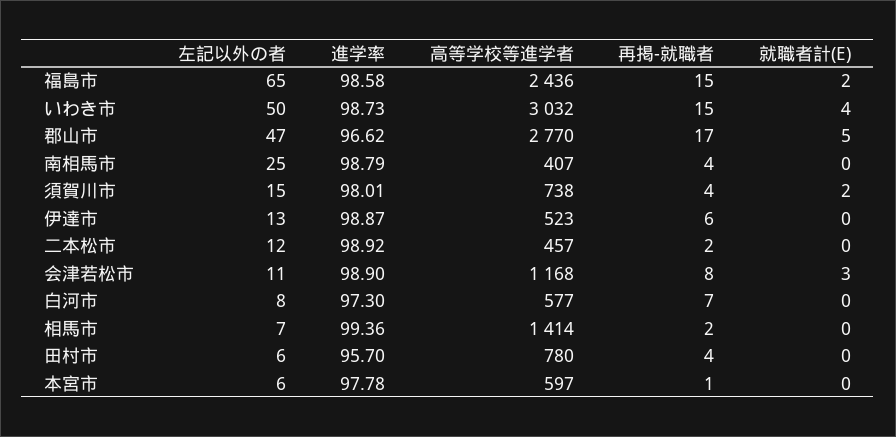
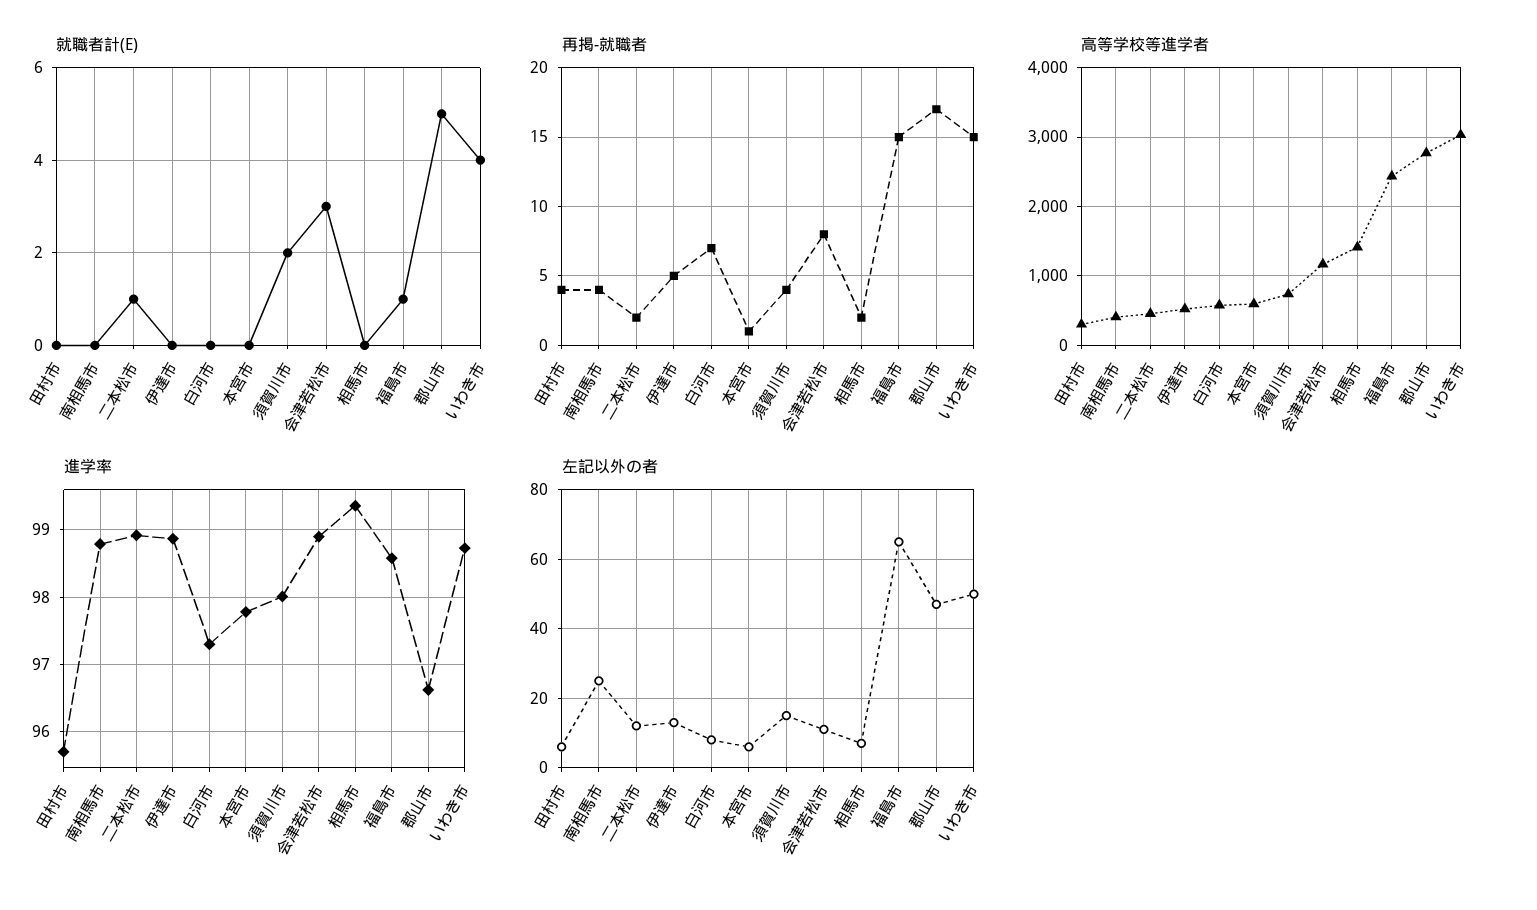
就職者計(E), 福島市: 2 -> 1
再掲-就職者, 伊達市: 6 -> 5
就職者計(E), 二本松市: 0 -> 1
高等学校等進学者, 田村市: 780 -> 300

